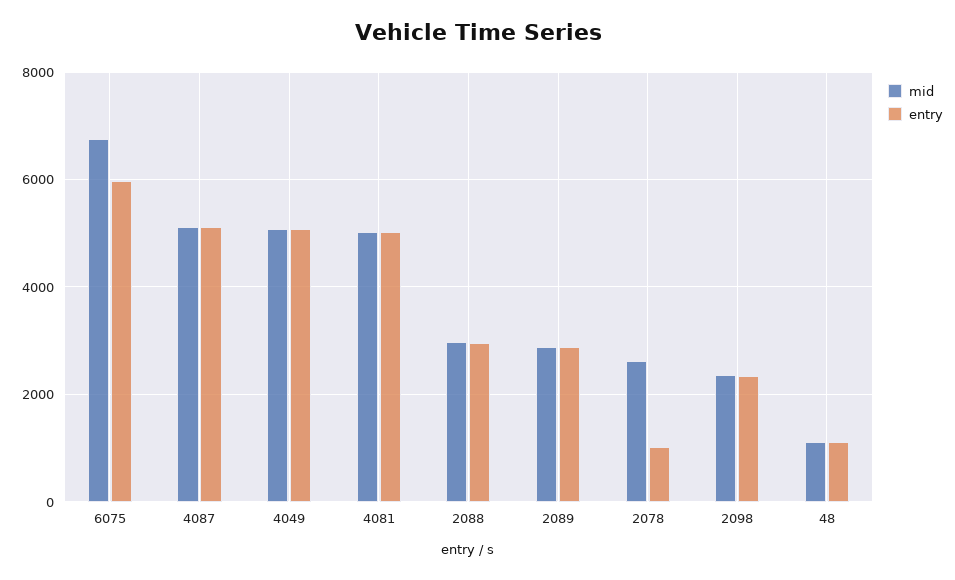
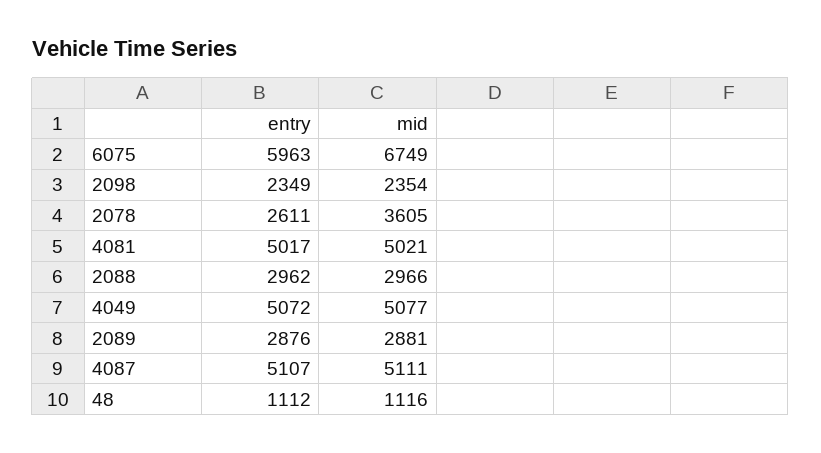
mid, 2078: 2600 -> 3605
entry, 2078: 1000 -> 2611

